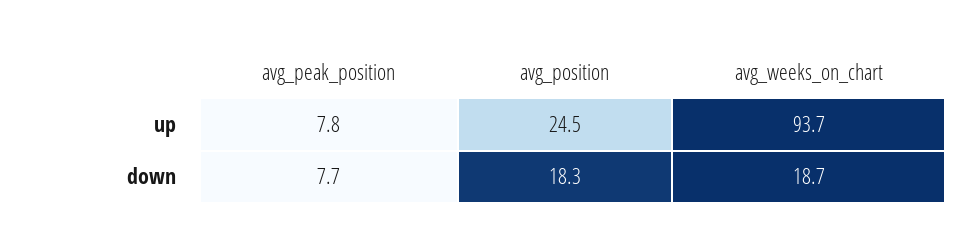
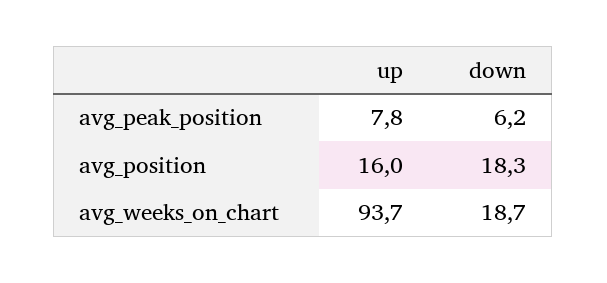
avg_position, up: 24.5 -> 16
avg_peak_position, down: 7.7 -> 6.2

